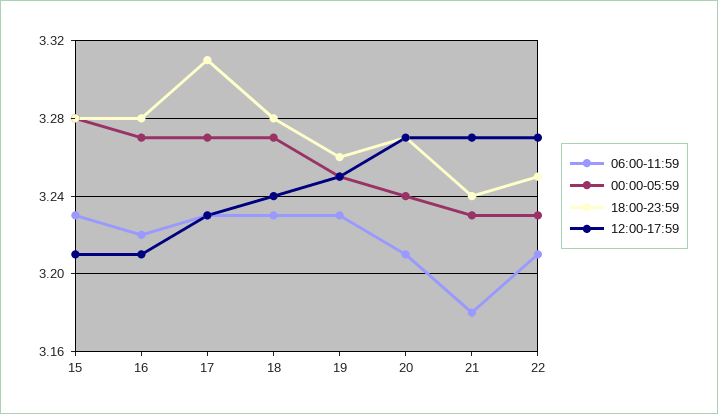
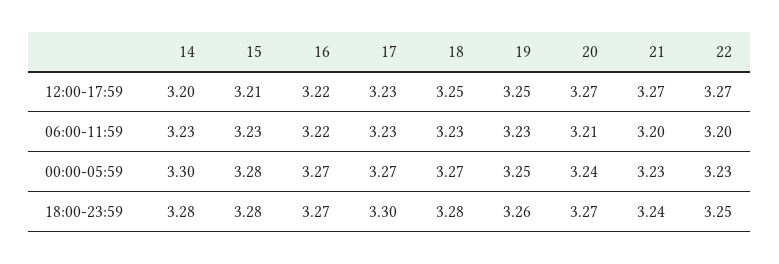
18:00-23:59, 16: 3.28 -> 3.27
12:00-17:59, 16: 3.21 -> 3.22
18:00-23:59, 17: 3.31 -> 3.3
12:00-17:59, 18: 3.24 -> 3.25
06:00-11:59, 21: 3.18 -> 3.2
06:00-11:59, 22: 3.21 -> 3.2
12:00-17:59, 14: none -> 3.2
06:00-11:59, 14: none -> 3.23
00:00-05:59, 14: none -> 3.3
18:00-23:59, 14: none -> 3.28

